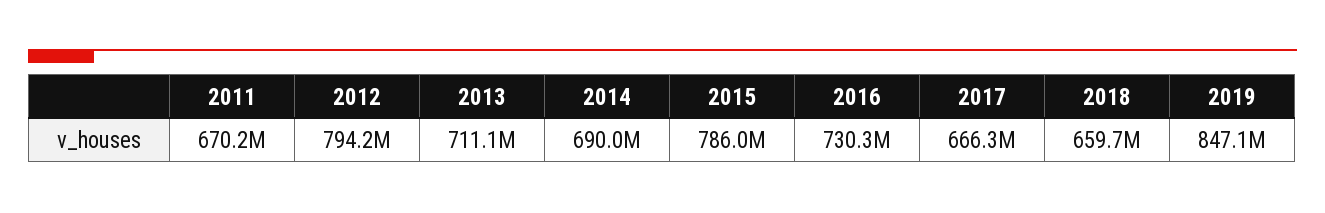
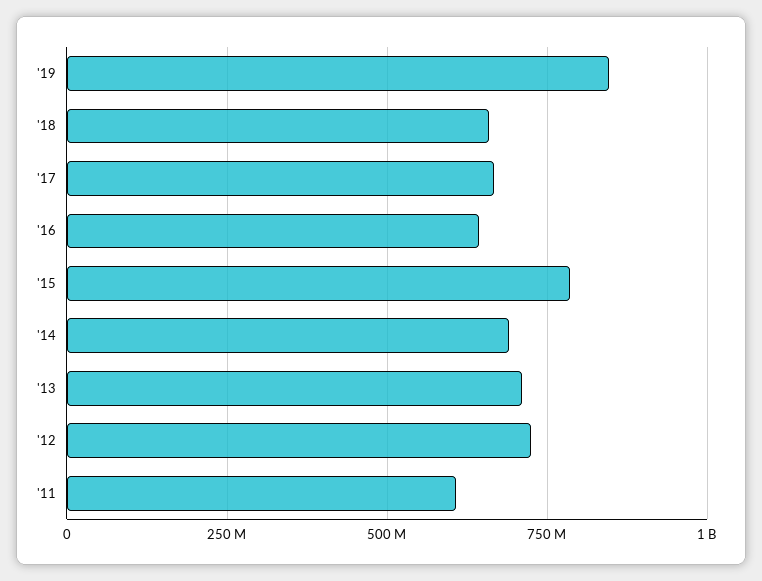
2011: 670200000 -> 600000000
2012: 794200000 -> 725000000
2016: 730300000 -> 650000000

